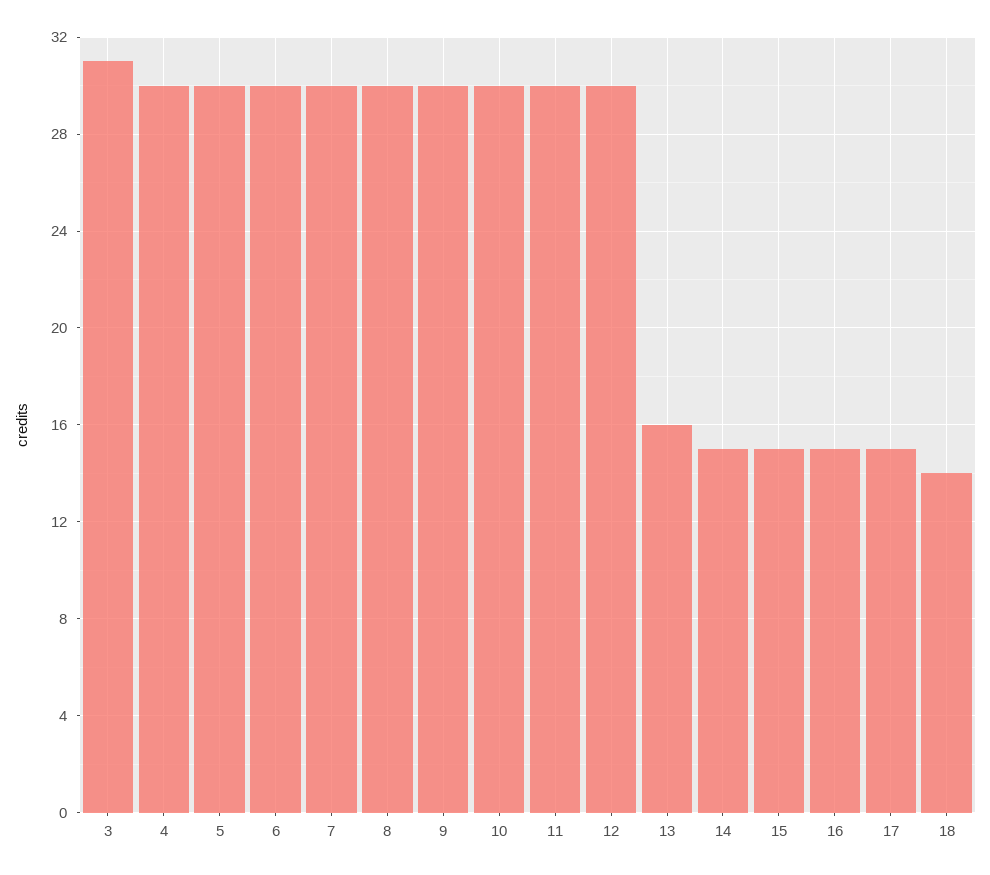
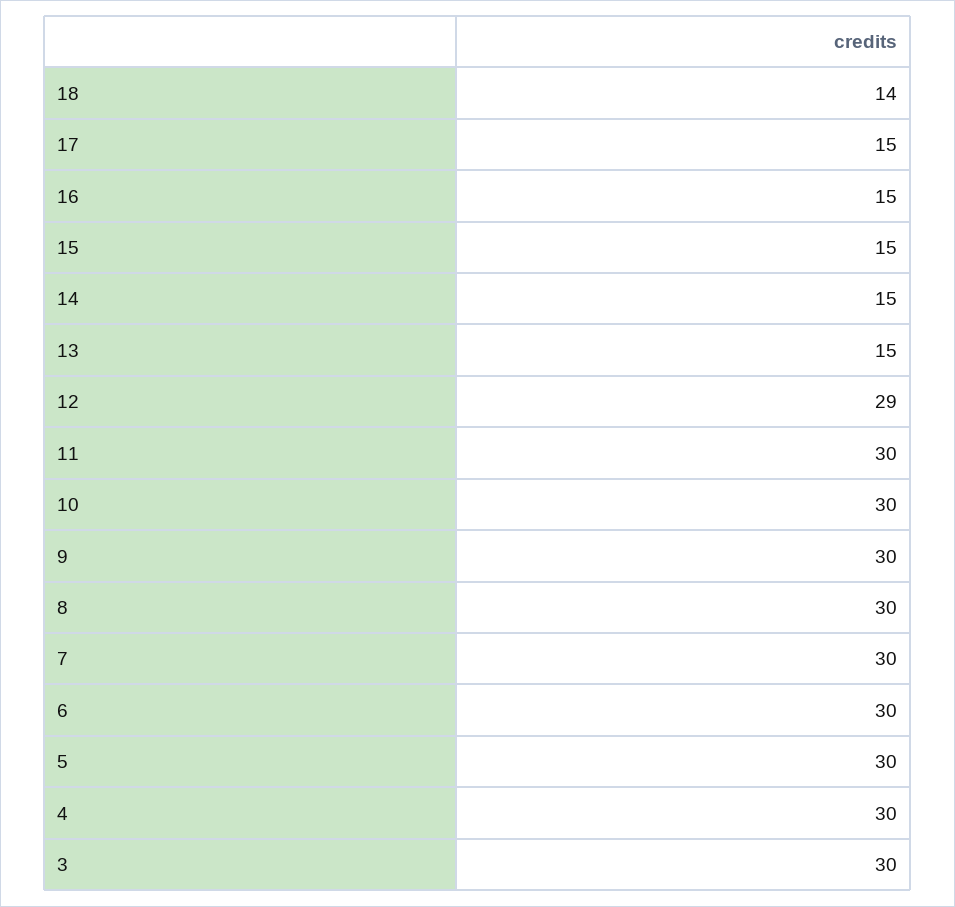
3: 31 -> 30
12: 30 -> 29
13: 16 -> 15

